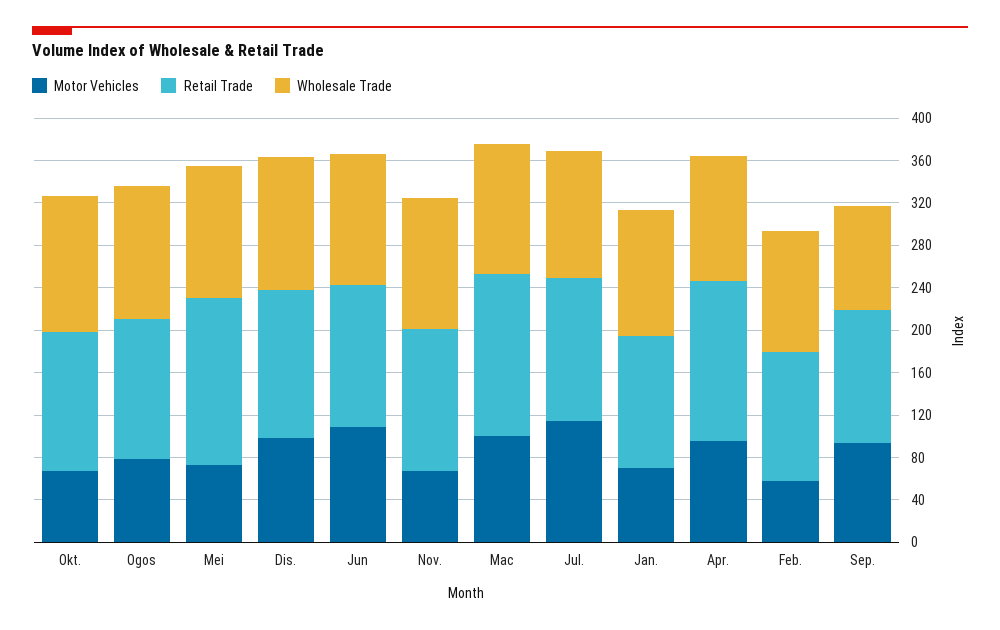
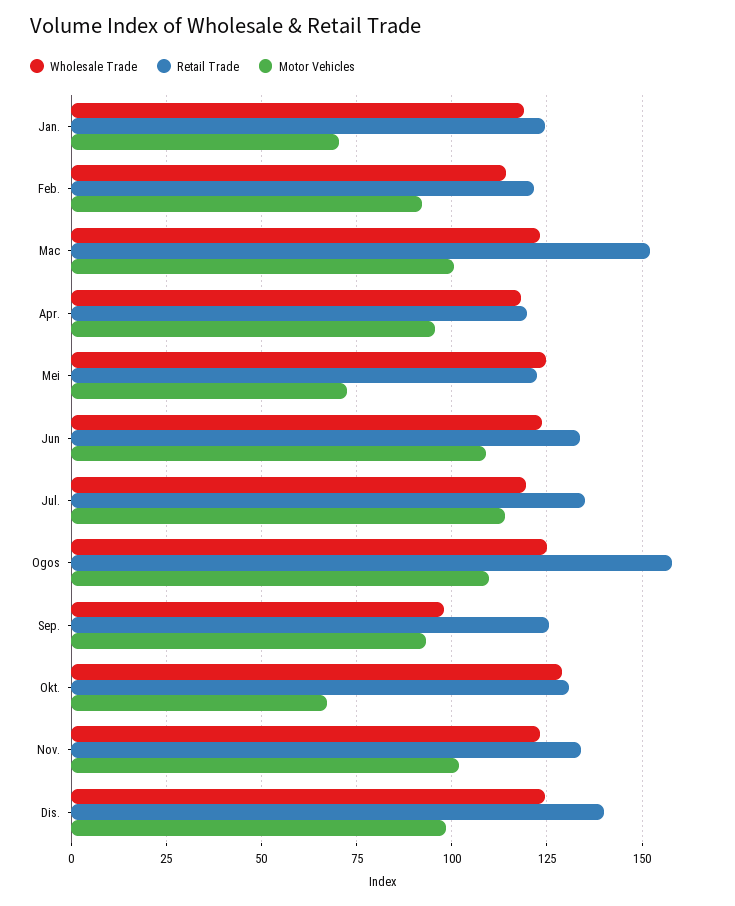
Motor Vehicles, Ogos: 80 -> 110
Retail Trade, Ogos: 130 -> 157.5
Retail Trade, Mei: 160 -> 122.5
Motor Vehicles, Nov.: 70 -> 102.5
Retail Trade, Apr.: 150 -> 120
Motor Vehicles, Feb.: 60 -> 92.5

